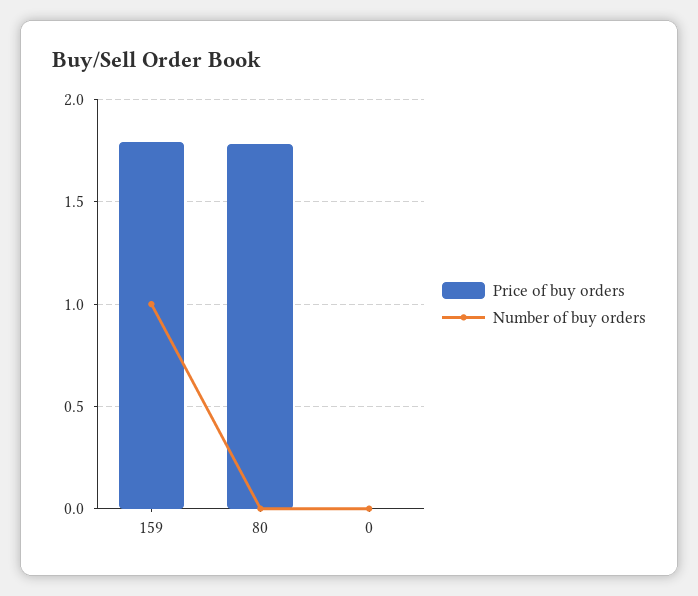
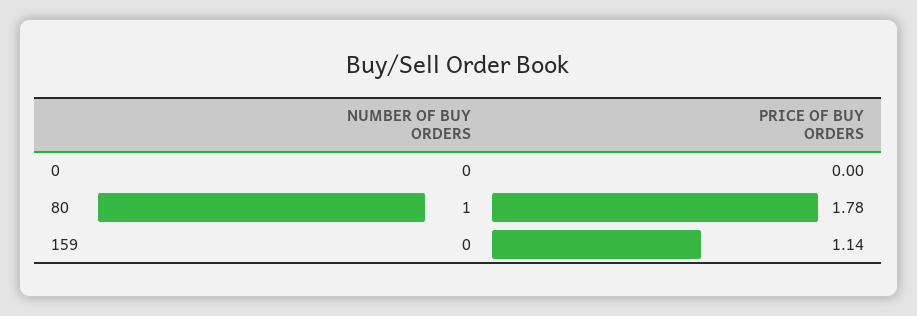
Price of buy orders, 159: 1.8 -> 1.14
Number of buy orders, 159: 1 -> 0
Number of buy orders, 80: 0 -> 1

